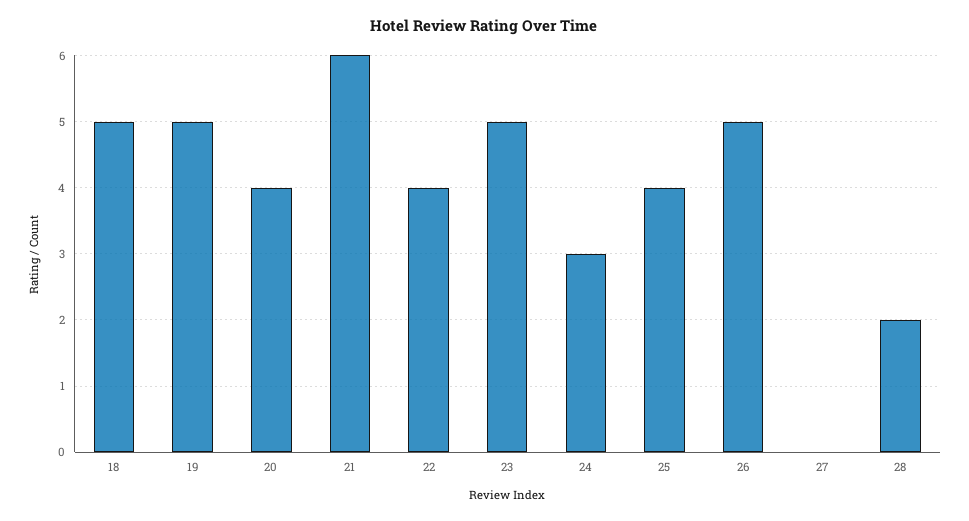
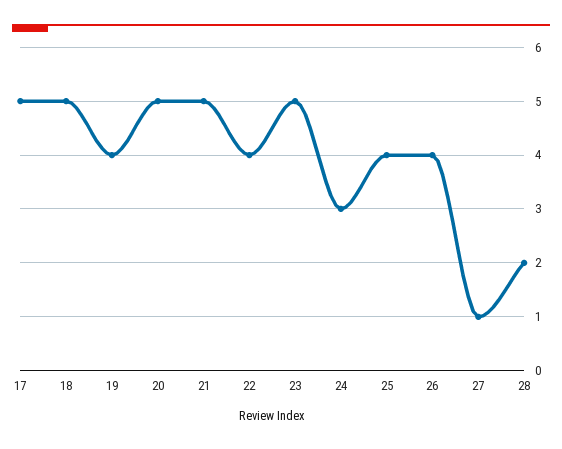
19: 5 -> 4
20: 4 -> 5
21: 6 -> 5
26: 5 -> 4
27: 0 -> 1
17: none -> 5

